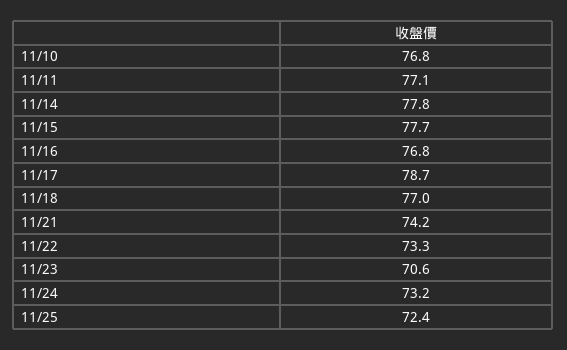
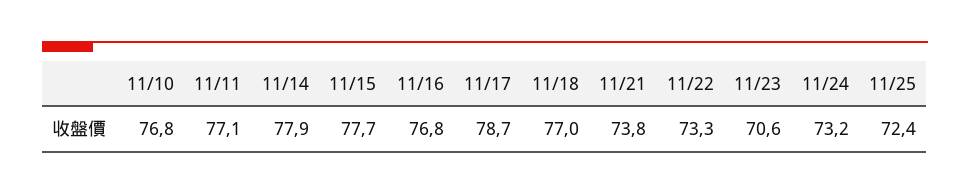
11/14: 77.8 -> 77.9
11/21: 74.2 -> 73.8

